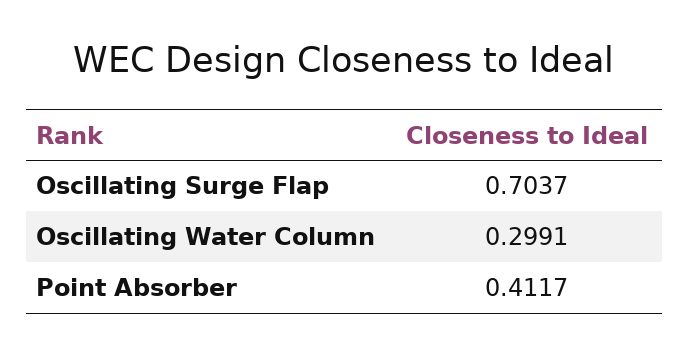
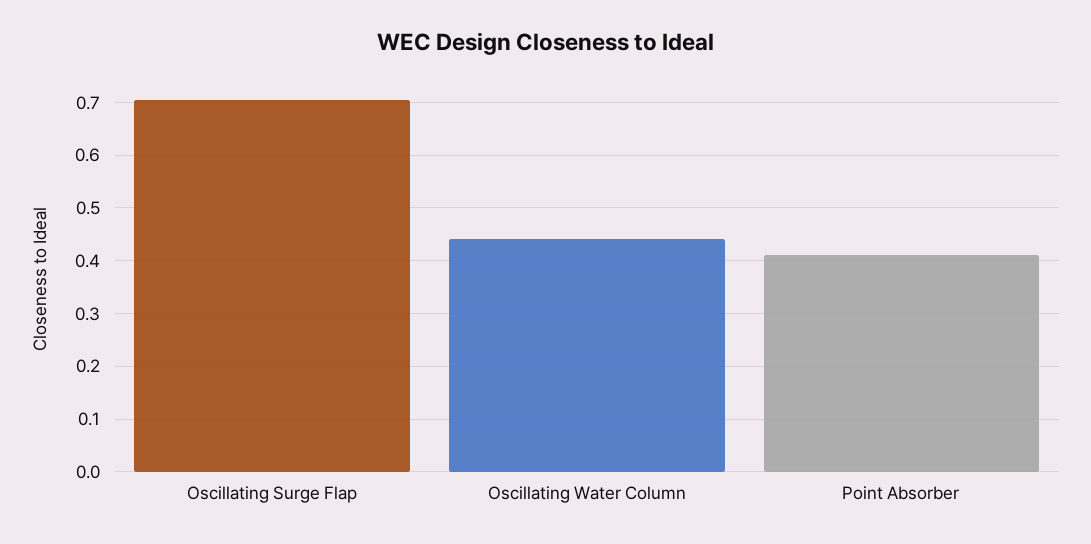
Oscillating Water Column: 0.2991 -> 0.44

